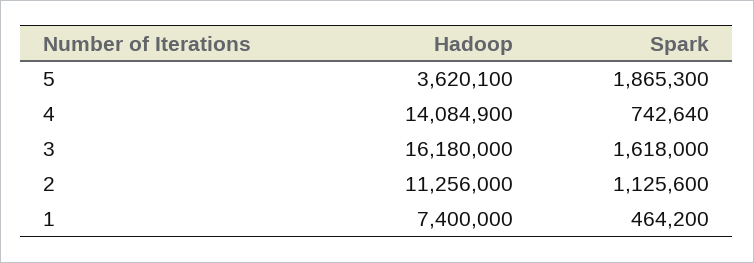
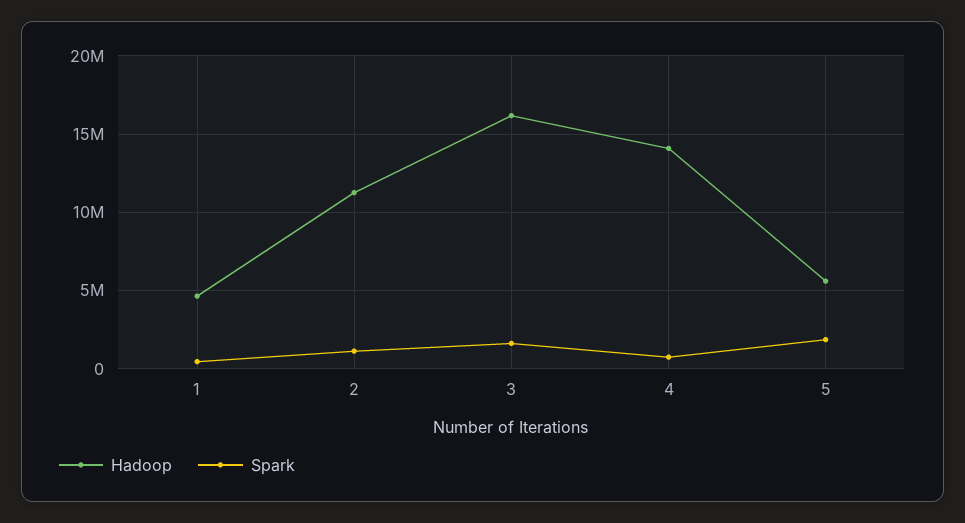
Hadoop, 5: 3620100 -> 5500000
Hadoop, 1: 7400000 -> 4500000

